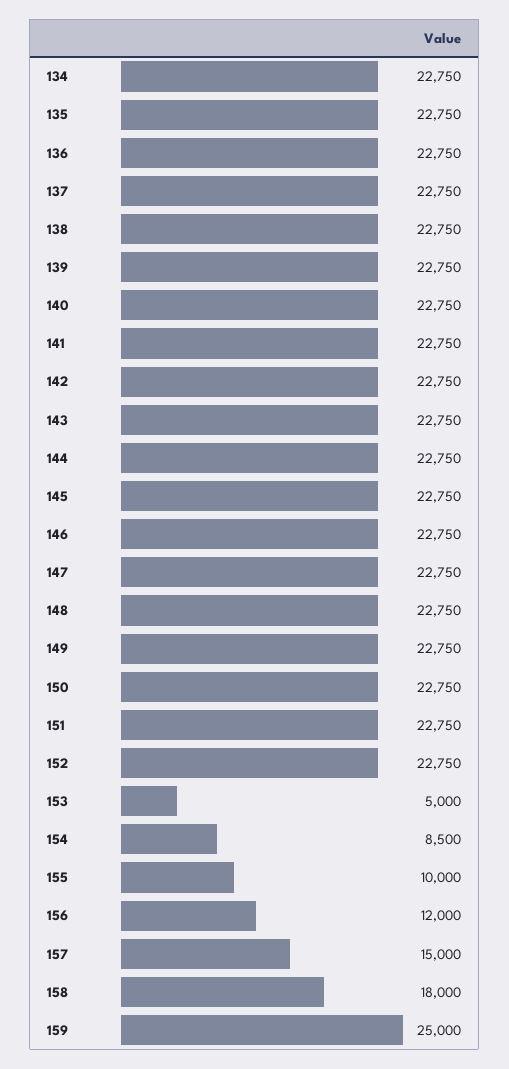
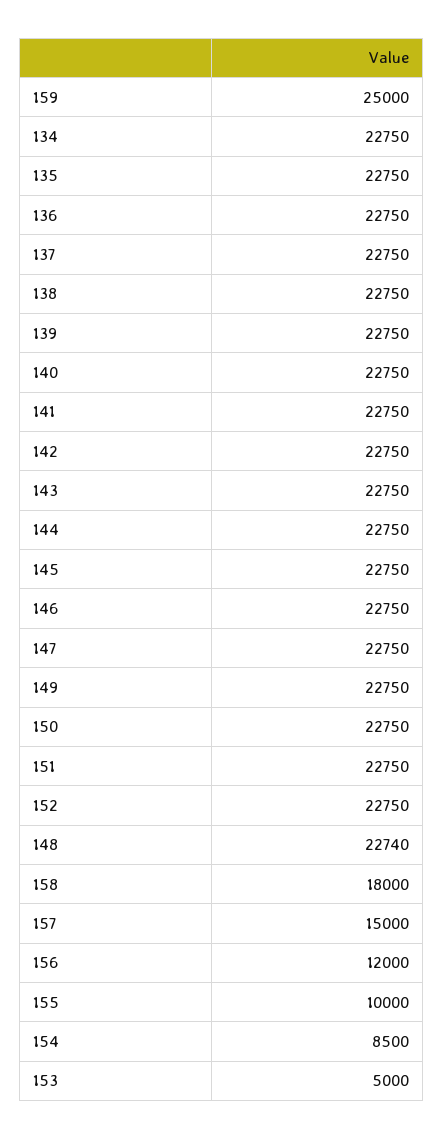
148: 22750 -> 22740

